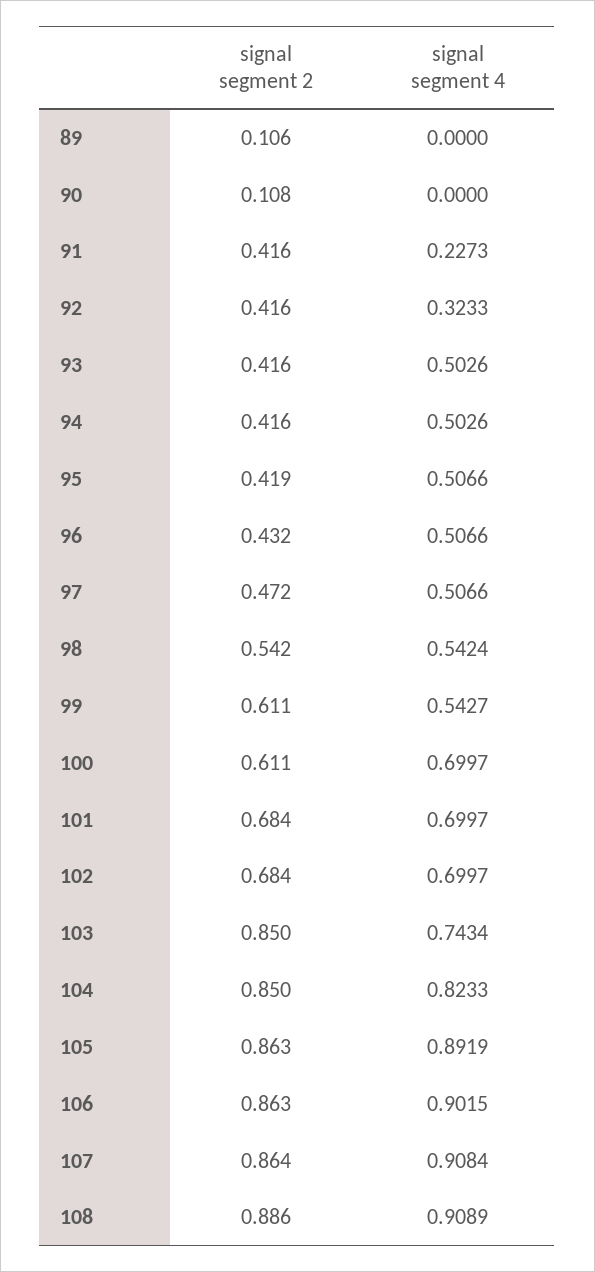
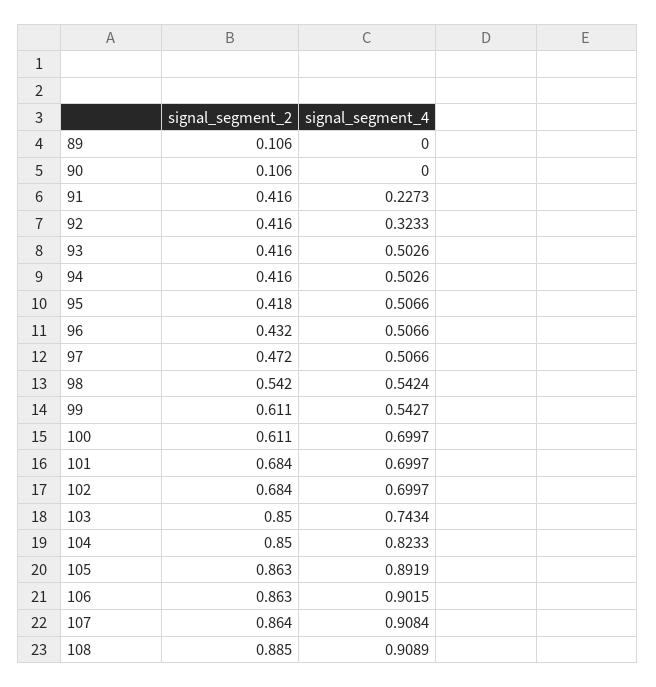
signal segment 2, 90: 0.108 -> 0.106
signal segment 2, 95: 0.419 -> 0.418
signal segment 2, 108: 0.886 -> 0.885

